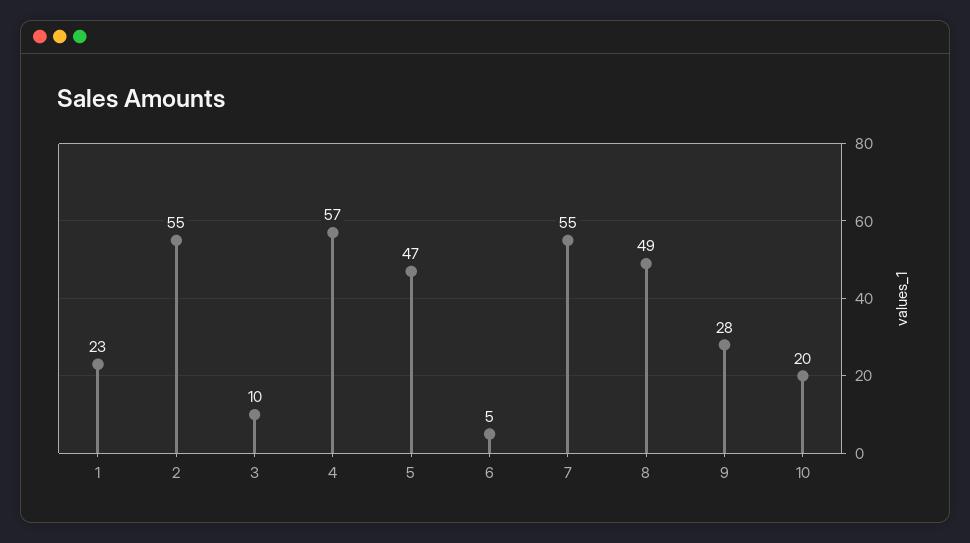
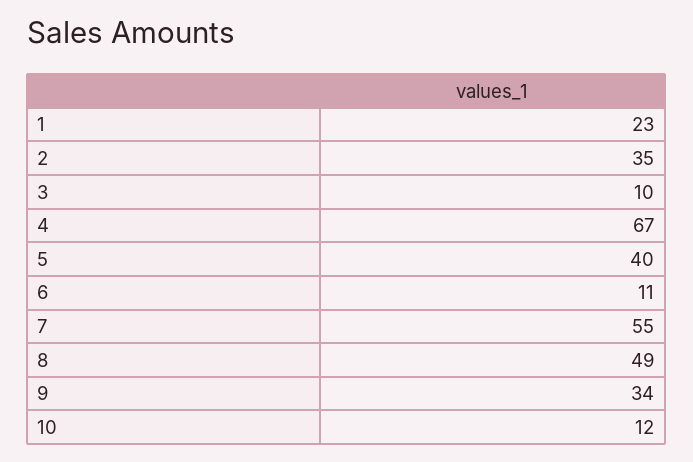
2: 55 -> 35
4: 57 -> 67
5: 47 -> 40
6: 5 -> 11
9: 28 -> 34
10: 20 -> 12

